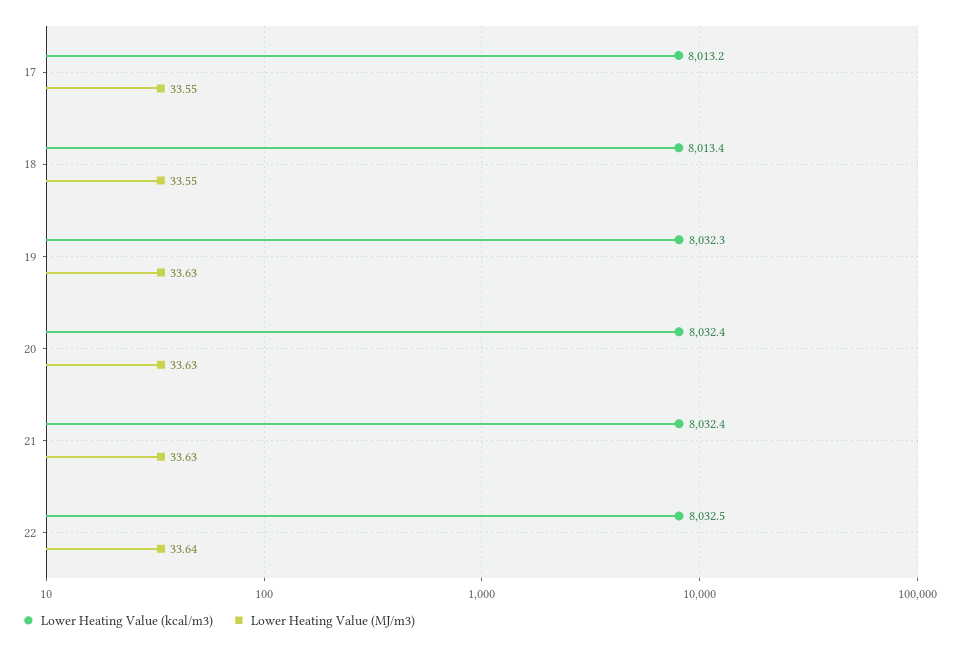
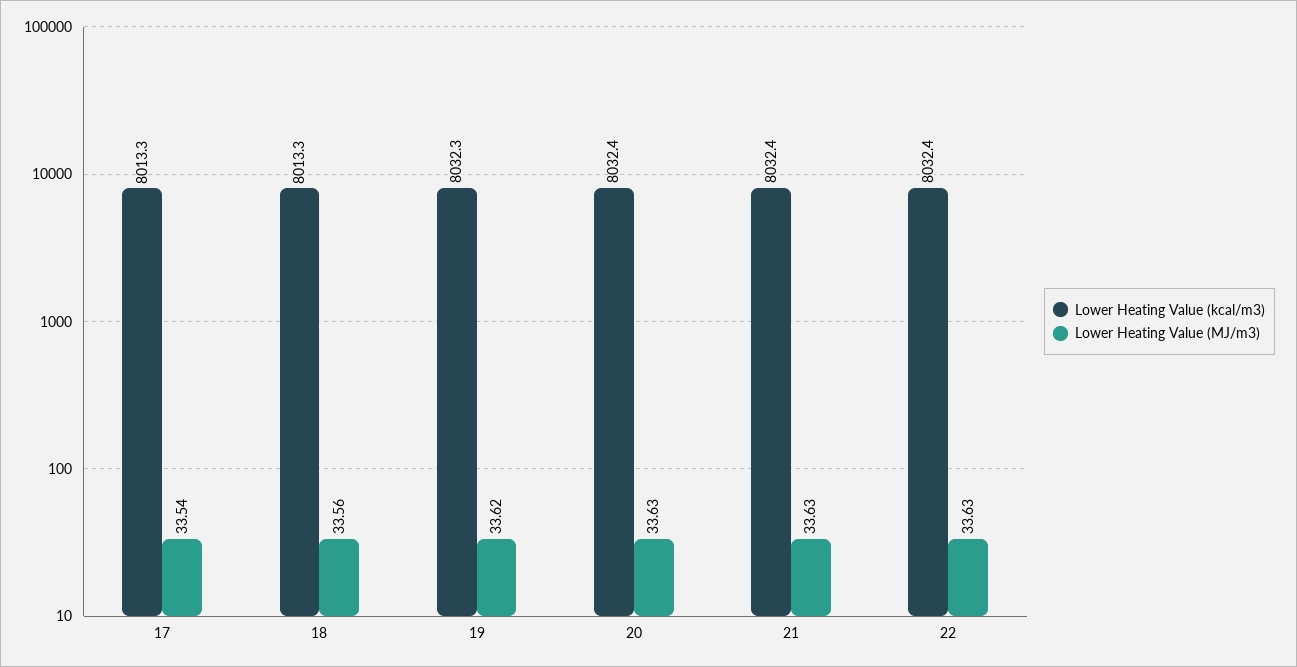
Lower Heating Value (kcal/m3), 17: 8013.2 -> 8013.3
Lower Heating Value (MJ/m3), 17: 33.55 -> 33.54
Lower Heating Value (kcal/m3), 18: 8013.4 -> 8013.3
Lower Heating Value (MJ/m3), 18: 33.55 -> 33.56
Lower Heating Value (MJ/m3), 19: 33.63 -> 33.62
Lower Heating Value (kcal/m3), 22: 8032.5 -> 8032.4
Lower Heating Value (MJ/m3), 22: 33.64 -> 33.63

